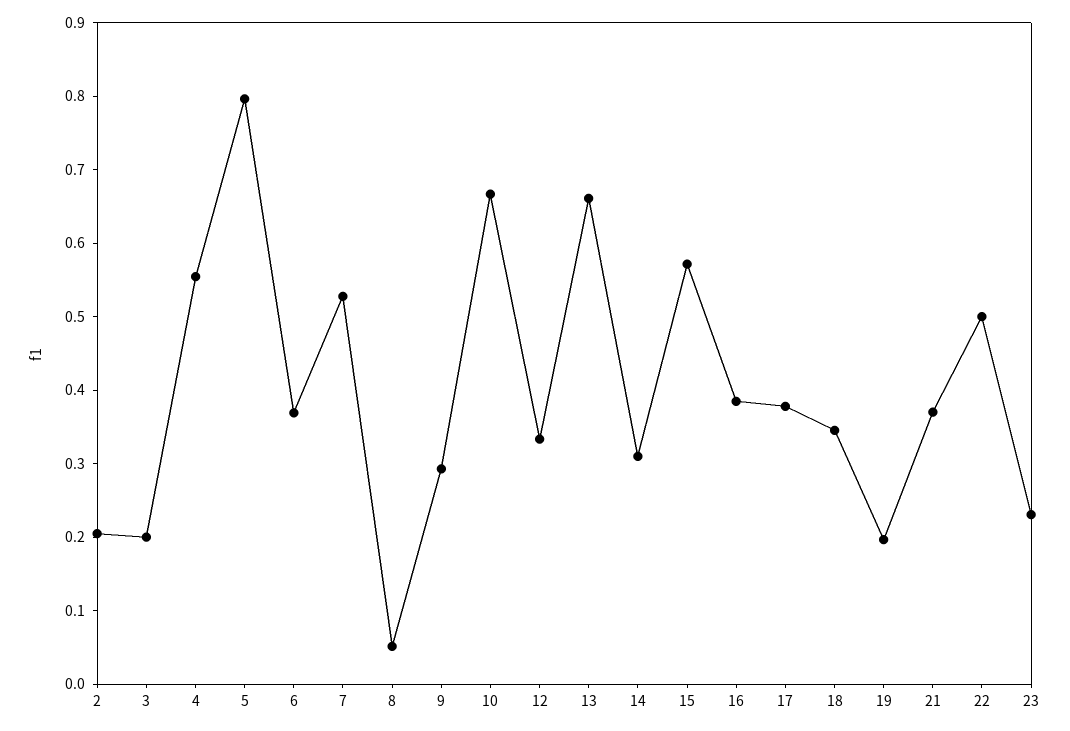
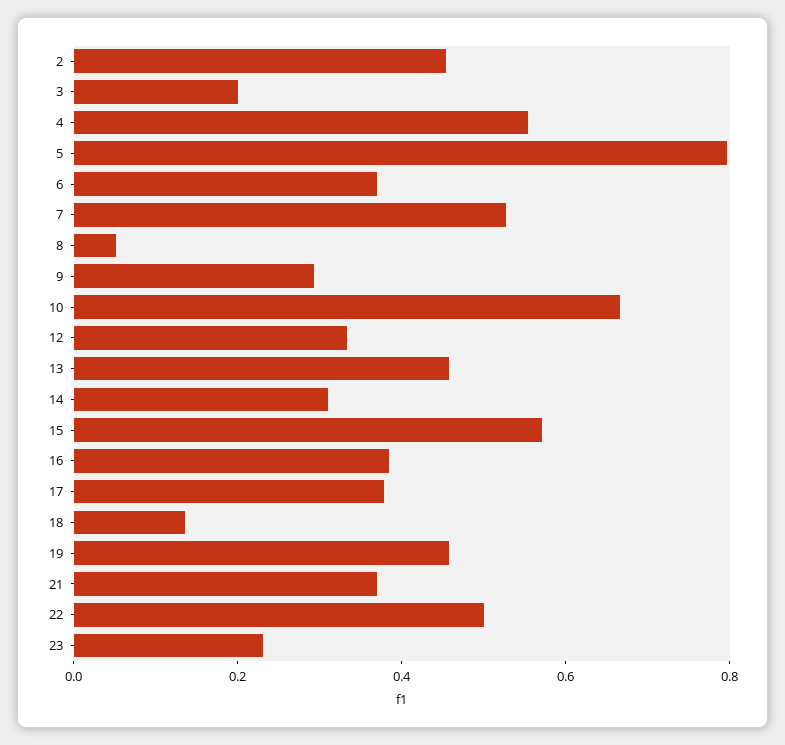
2: 0.2 -> 0.45
13: 0.66 -> 0.45
18: 0.34 -> 0.15
19: 0.2 -> 0.45

